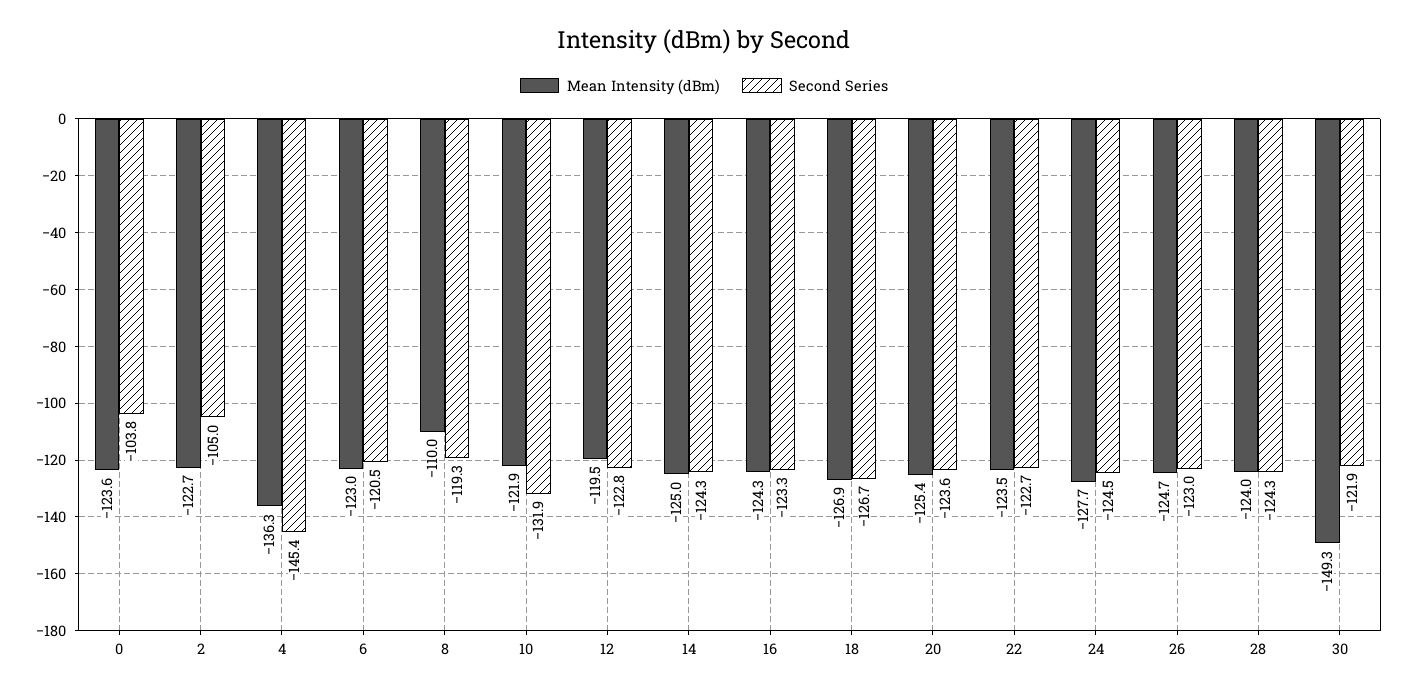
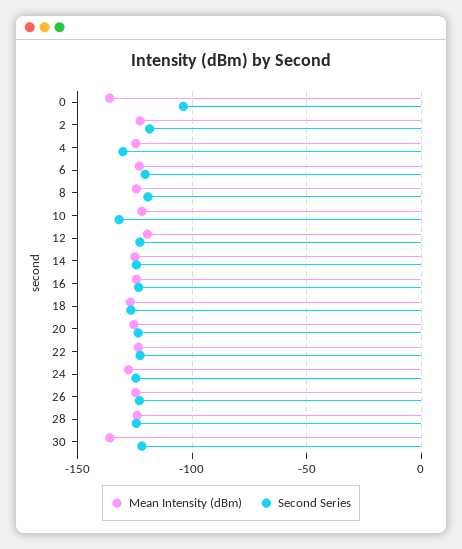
Mean Intensity (dBm), 0: -123.6 -> -135
Second Series, 2: -105 -> -120
Mean Intensity (dBm), 4: -136.3 -> -125
Second Series, 4: -145.4 -> -130
Mean Intensity (dBm), 8: -110 -> -125
Mean Intensity (dBm), 30: -149.3 -> -135

